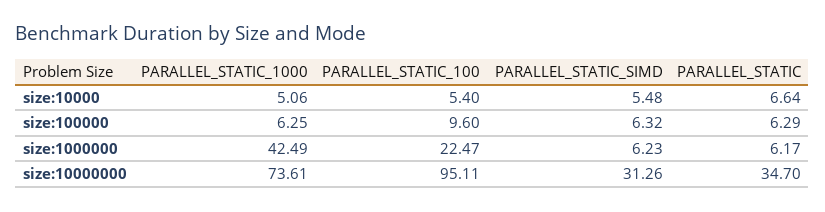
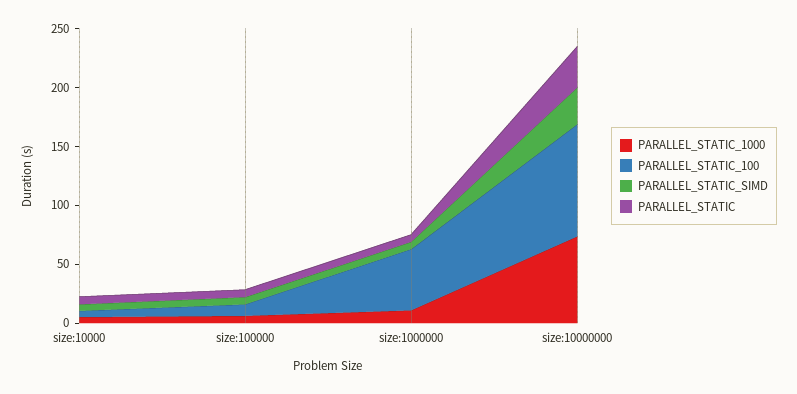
PARALLEL_STATIC_1000, size:1000000: 42.49 -> 10
PARALLEL_STATIC_100, size:1000000: 22.47 -> 50

